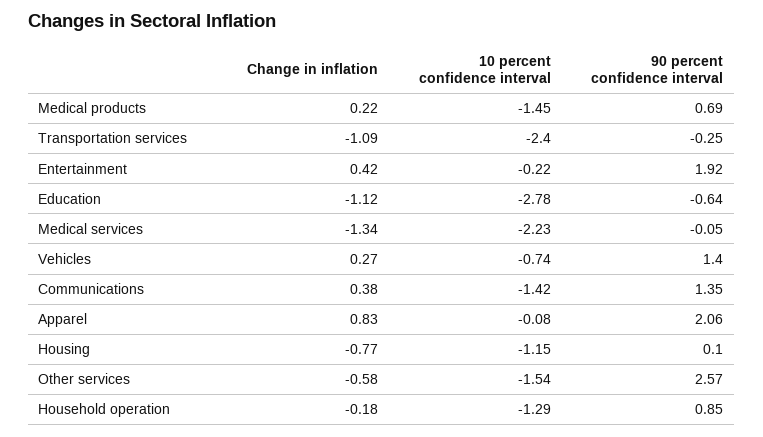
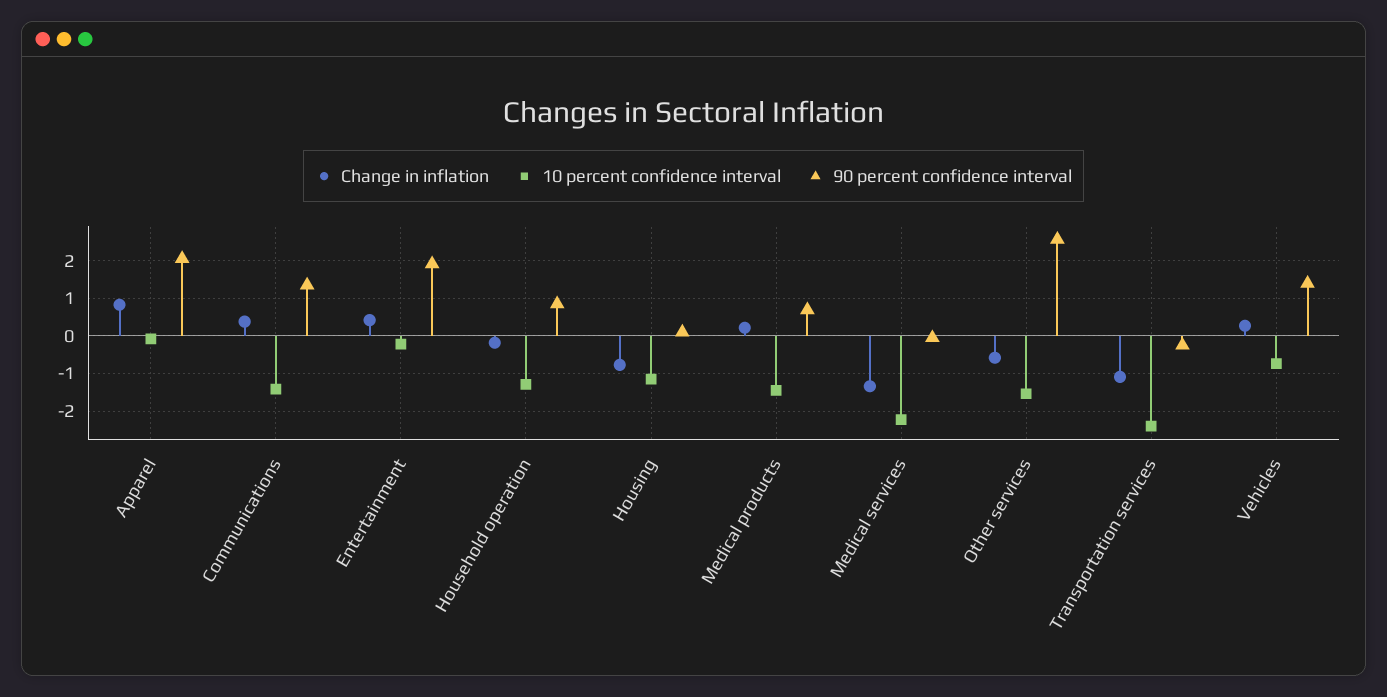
Change in inflation, Education: -1.12 -> none
10 percent confidence interval, Education: -2.78 -> none
90 percent confidence interval, Education: -0.64 -> none

